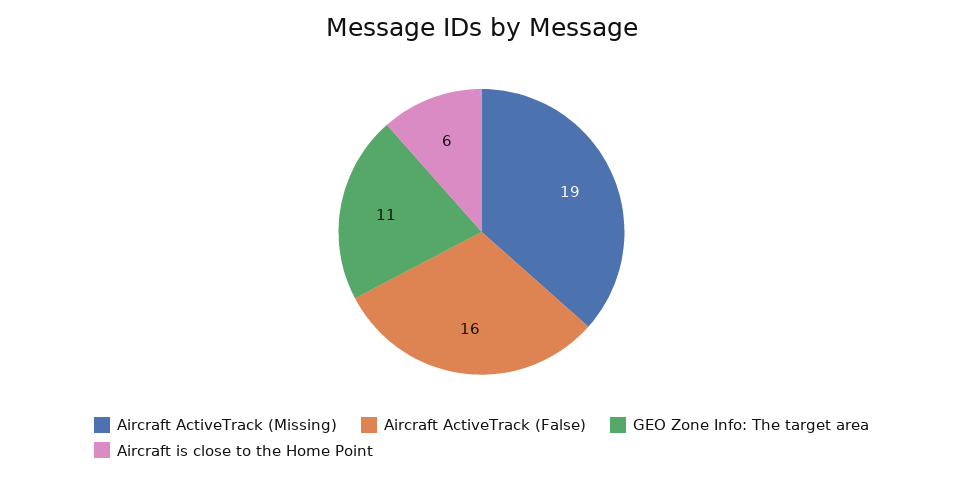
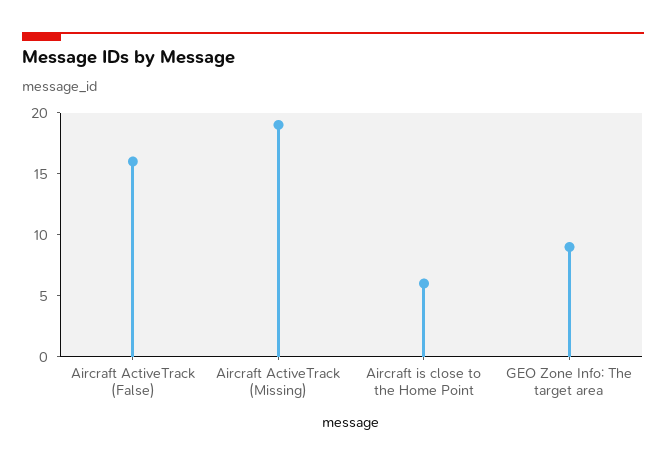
GEO Zone Info: The target area: 11 -> 9

